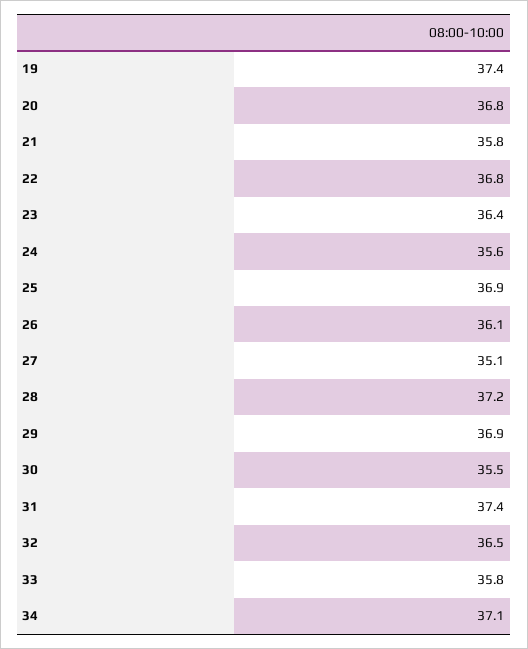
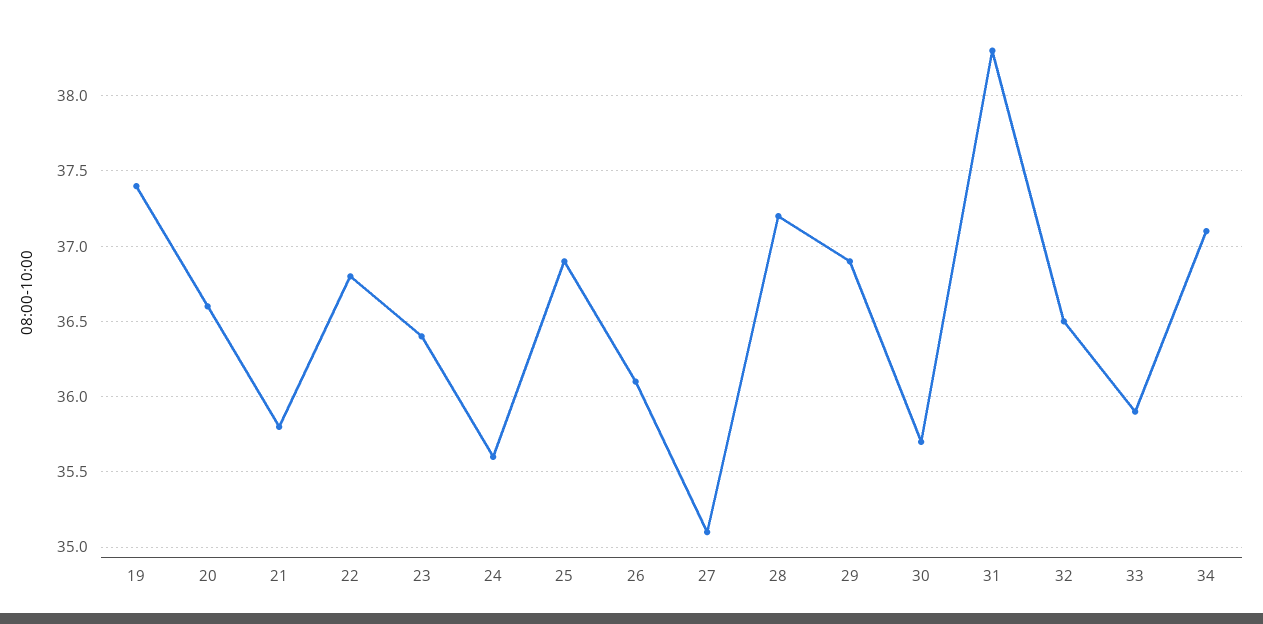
20: 36.8 -> 36.6
30: 35.5 -> 35.7
31: 37.4 -> 38.3
33: 35.8 -> 35.9

